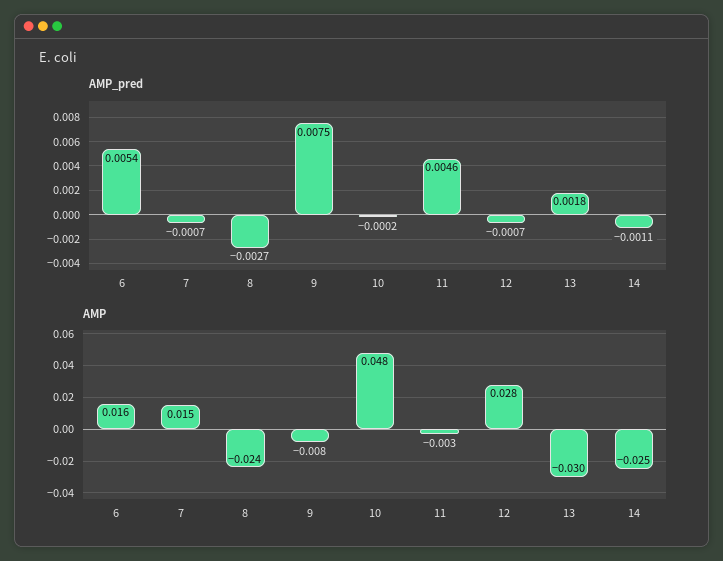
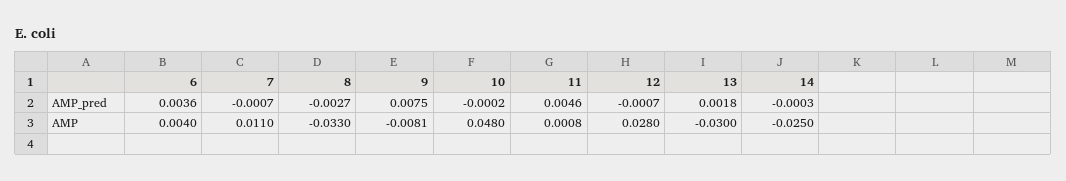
AMP_pred, 6: 0.0054 -> 0.0036
AMP_pred, 14: -0.0011 -> -0.0003
AMP, 6: 0.016 -> 0.004
AMP, 7: 0.015 -> 0.011
AMP, 8: -0.024 -> -0.033
AMP, 11: -0.003 -> 0.0008

